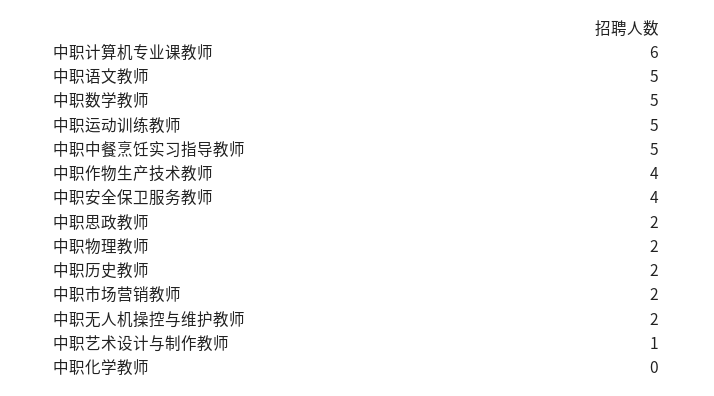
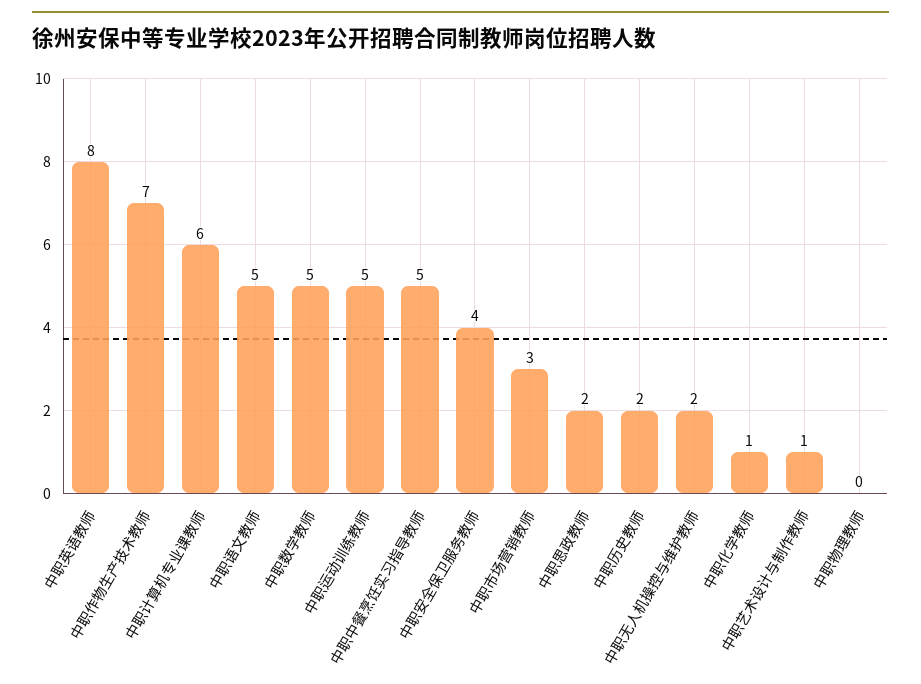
中职作物生产技术教师: 4 -> 7
中职物理教师: 2 -> 0
中职市场营销教师: 2 -> 3
中职化学教师: 0 -> 1
中职英语教师: none -> 8

